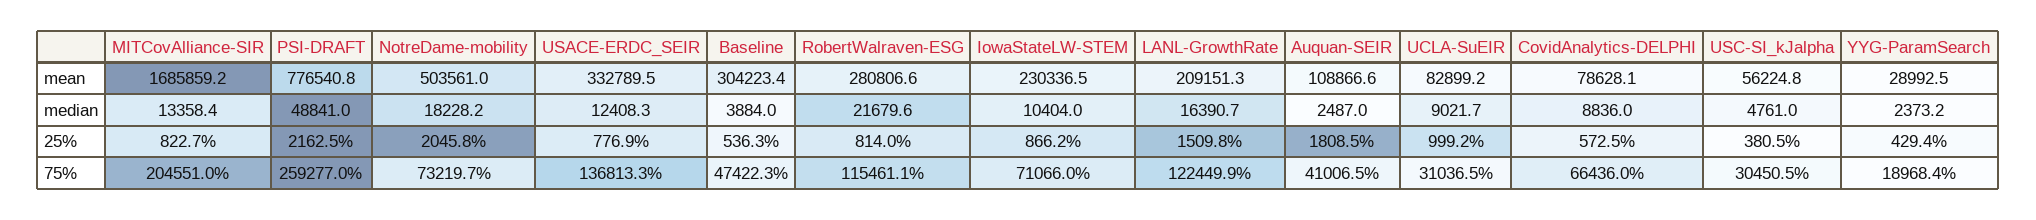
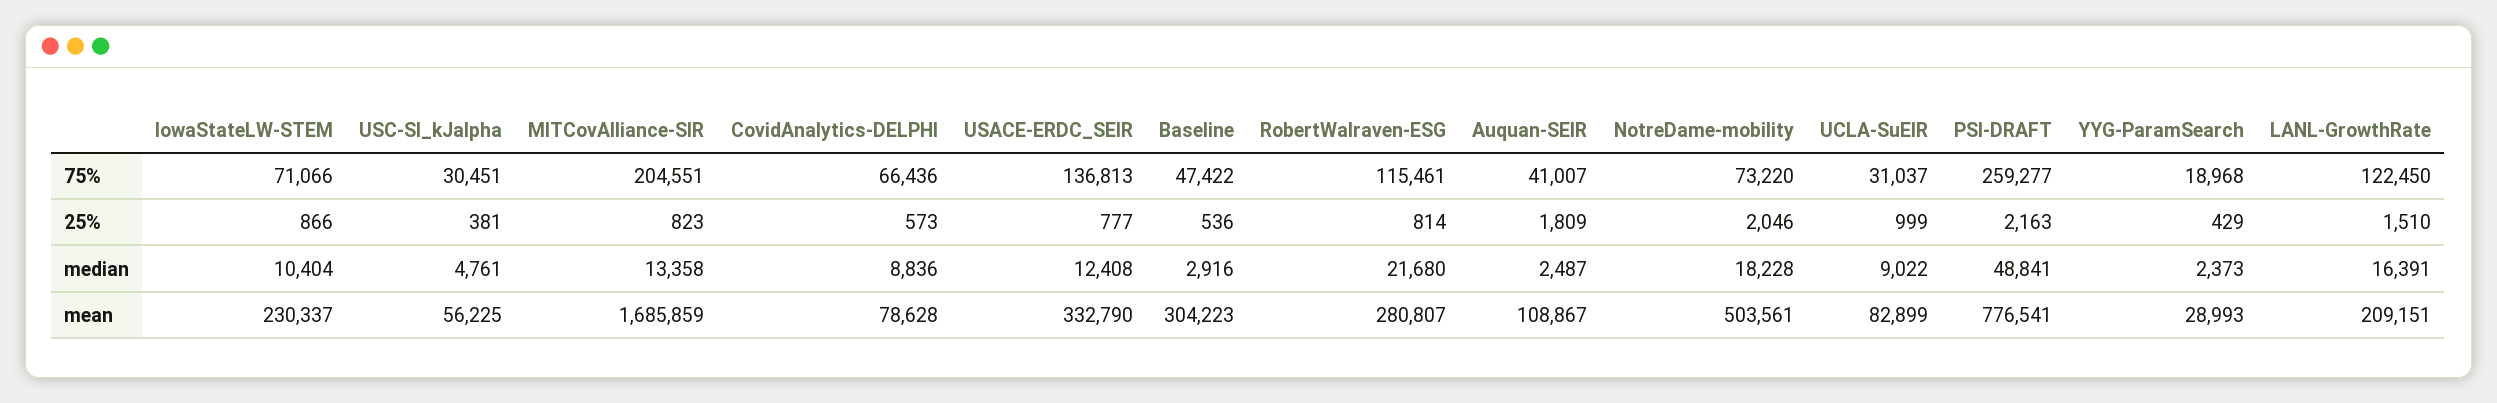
Baseline, median: 3884 -> 2916

